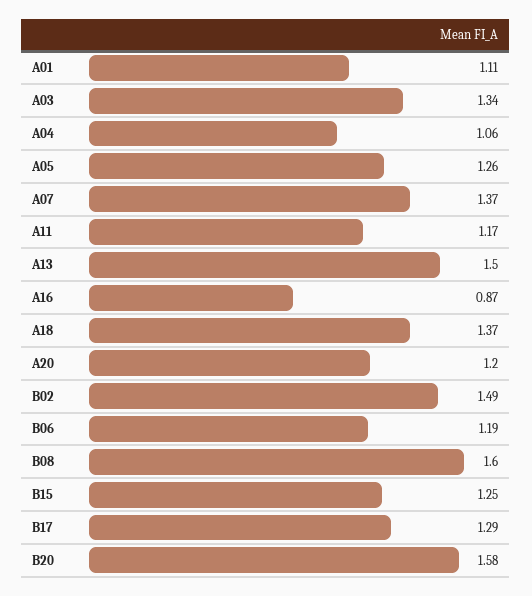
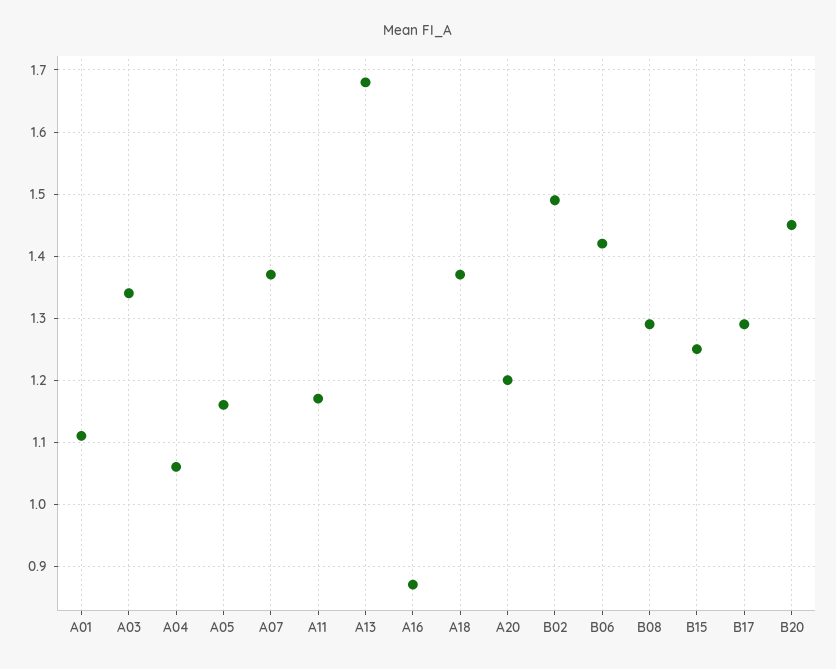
A05: 1.26 -> 1.16
A13: 1.5 -> 1.68
B06: 1.19 -> 1.42
B08: 1.6 -> 1.29
B20: 1.58 -> 1.45

